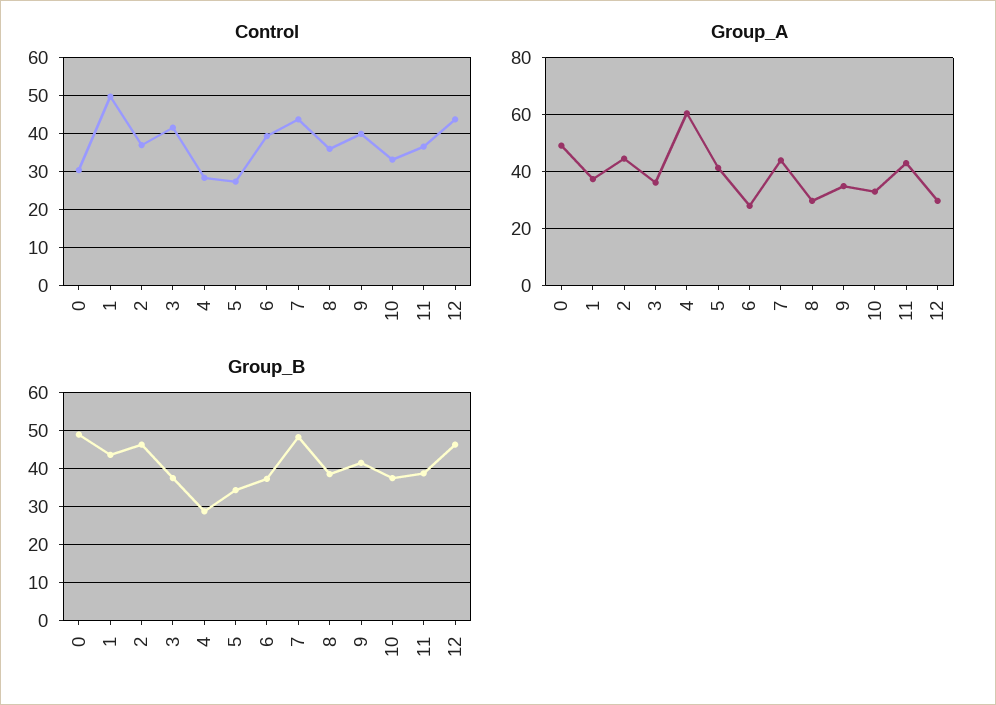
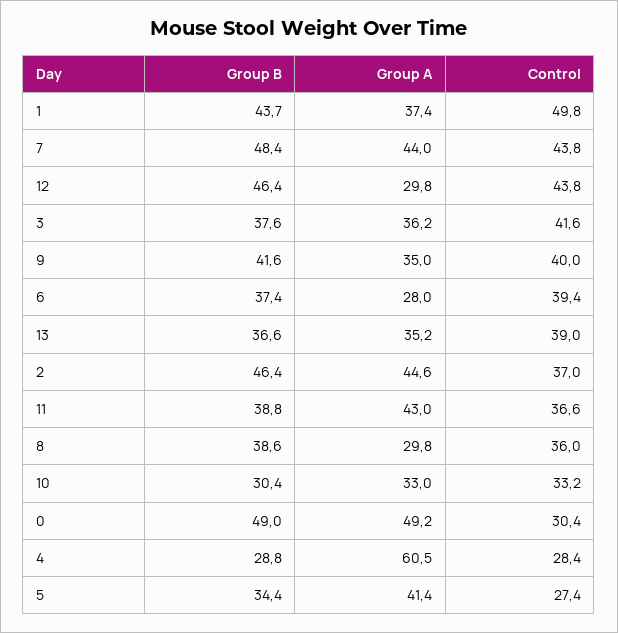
Group_B, 10: 38 -> 30.4
Group_B, 13: none -> 36.6
Group_A, 13: none -> 35.2
Control, 13: none -> 39

